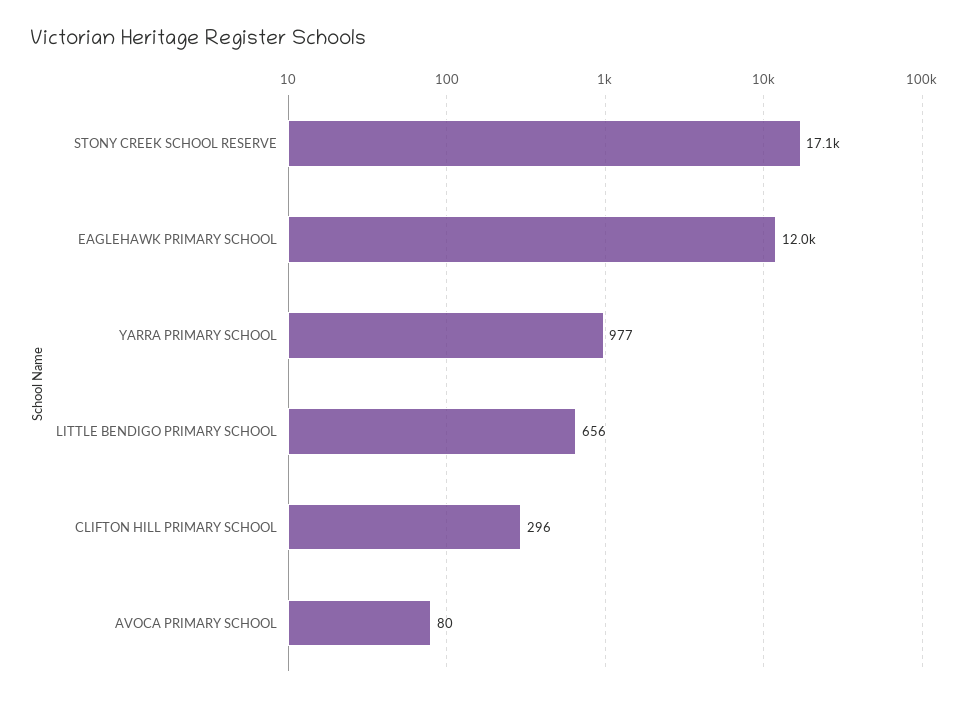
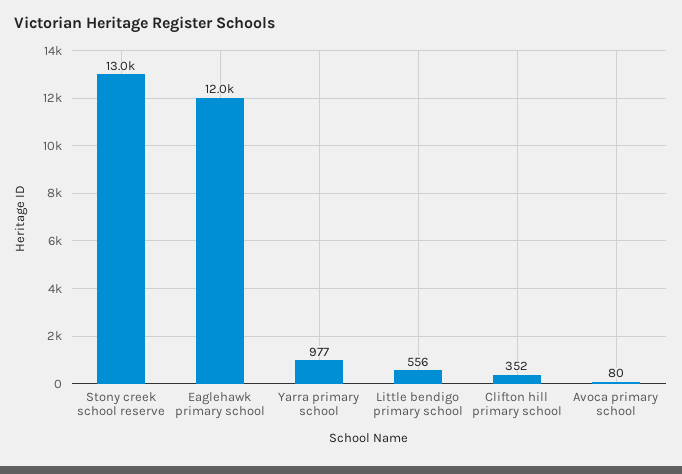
STONY CREEK SCHOOL RESERVE: 17100 -> 13000
LITTLE BENDIGO PRIMARY SCHOOL: 656 -> 556
CLIFTON HILL PRIMARY SCHOOL: 296 -> 352

